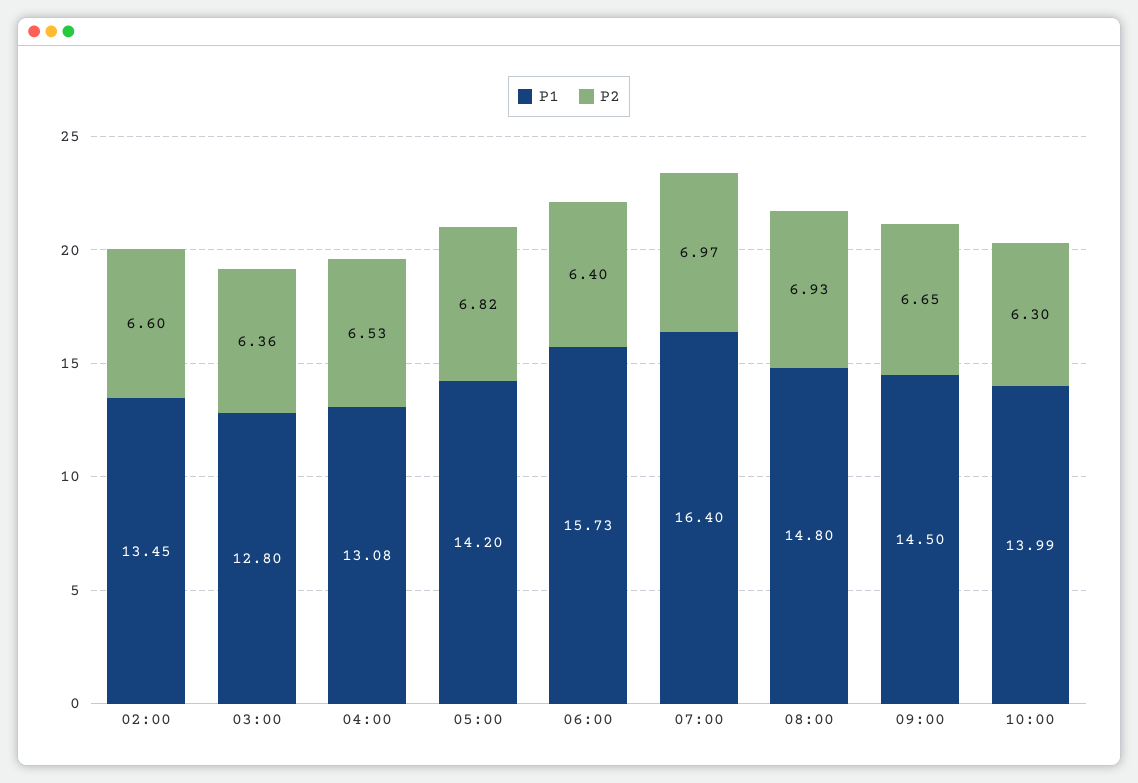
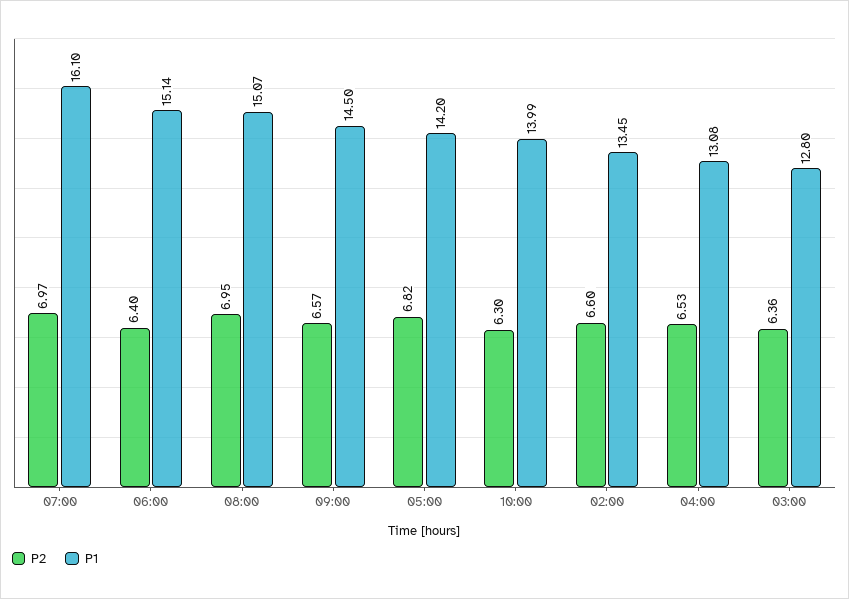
P1, 06:00: 15.73 -> 15.14
P1, 07:00: 16.4 -> 16.1
P1, 08:00: 14.8 -> 15.07
P2, 08:00: 6.93 -> 6.95
P2, 09:00: 6.65 -> 6.57

